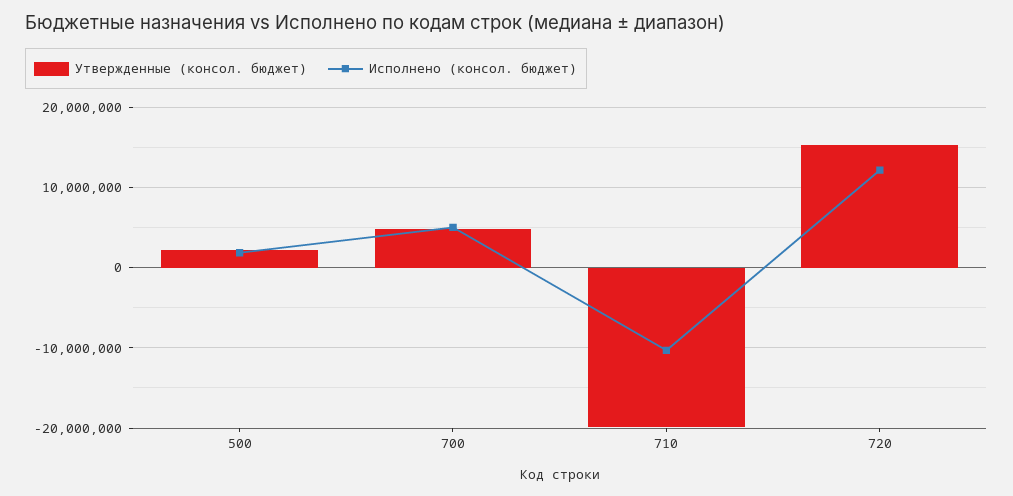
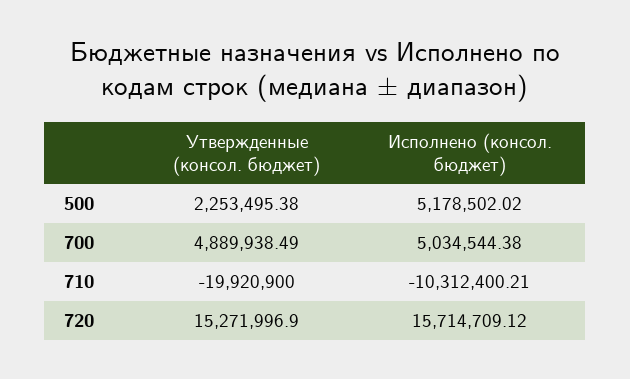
Исполнено (консол. бюджет), 500: 2000000 -> 5178502.02
Исполнено (консол. бюджет), 720: 12000000 -> 15714709.12

